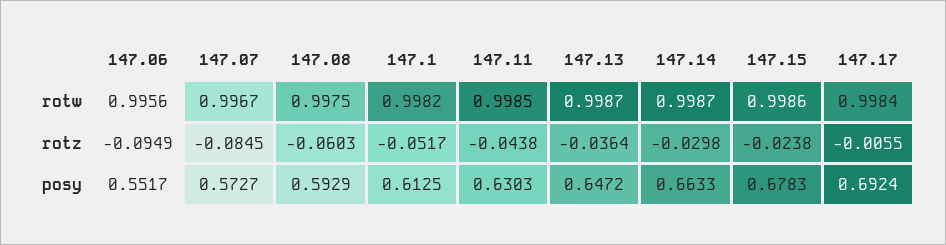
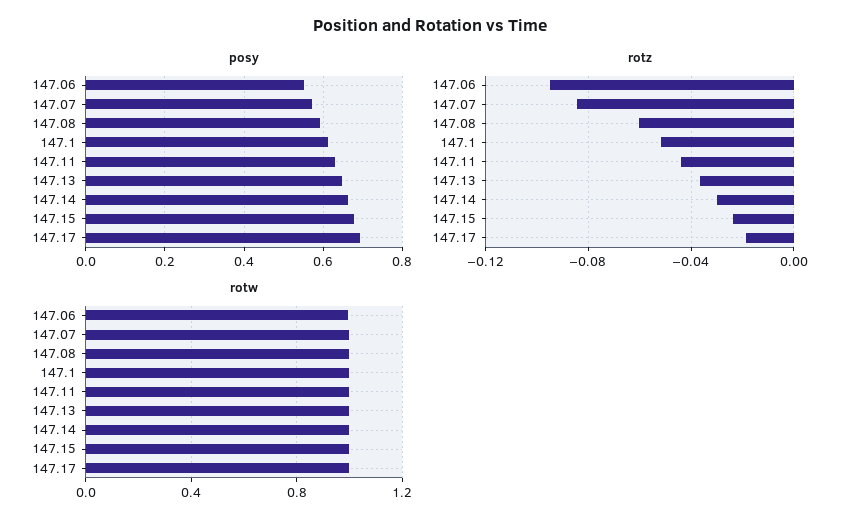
rotz, 147.17: -0.0055 -> -0.02

